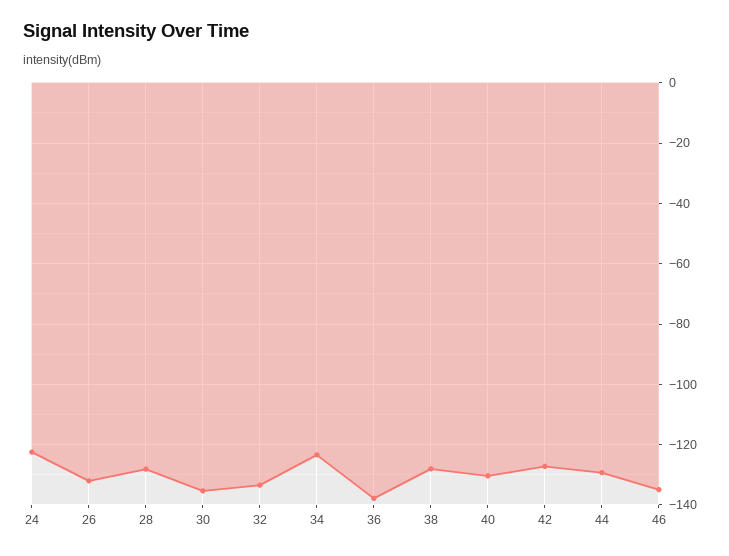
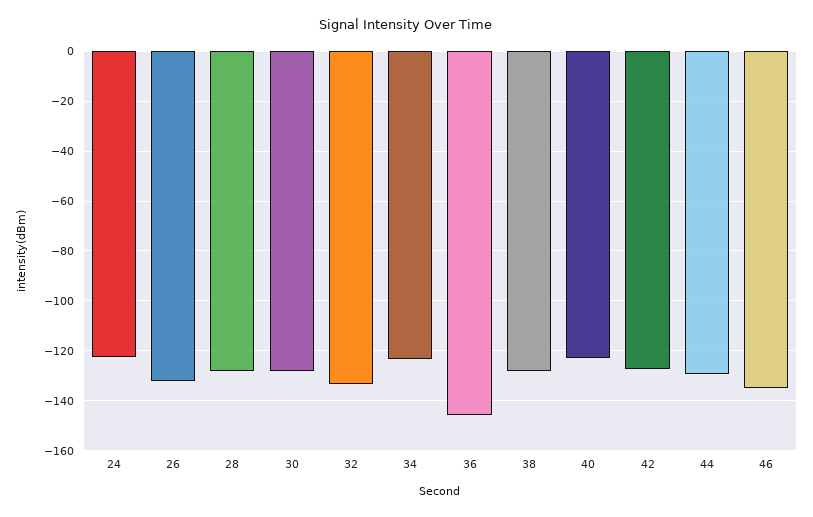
30: -136 -> -127.5
36: -138 -> -145
40: -130 -> -122.5

